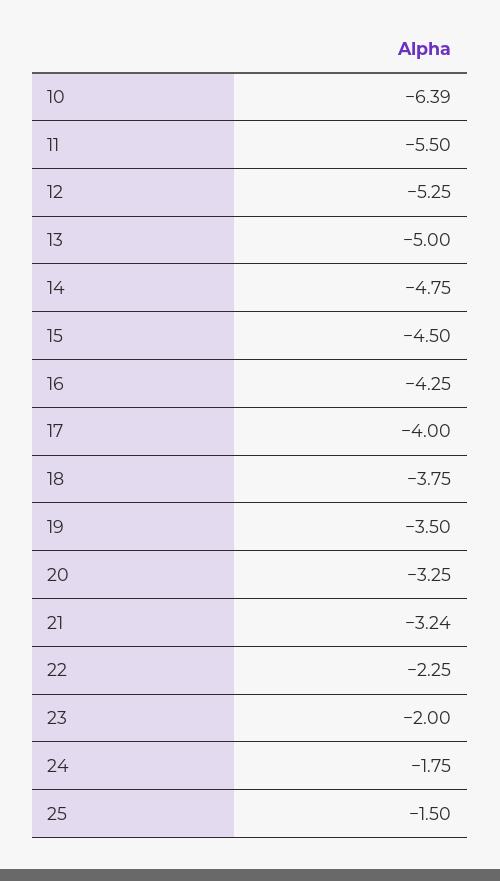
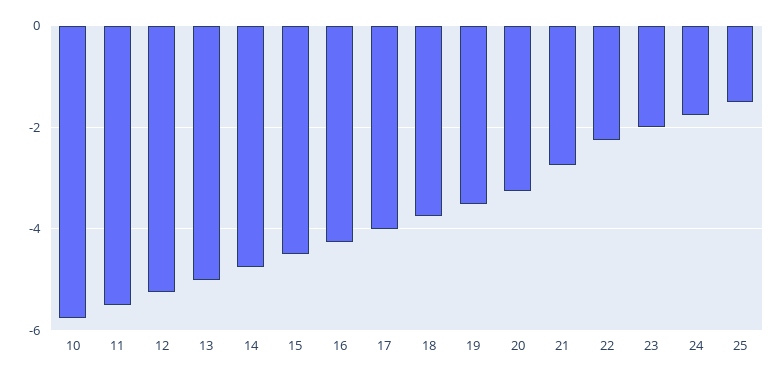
10: -6.39 -> -5.8
21: -3.24 -> -2.8

